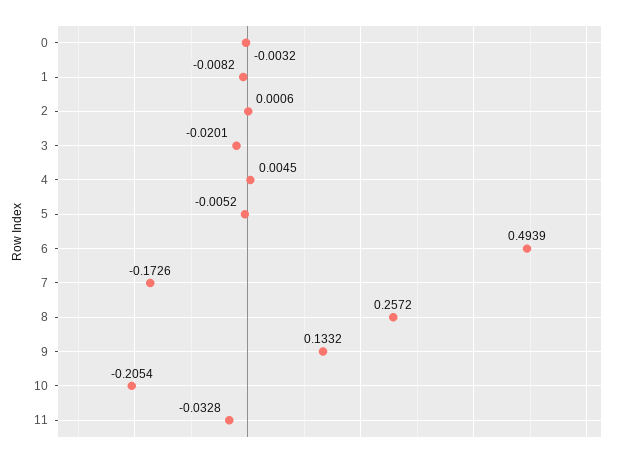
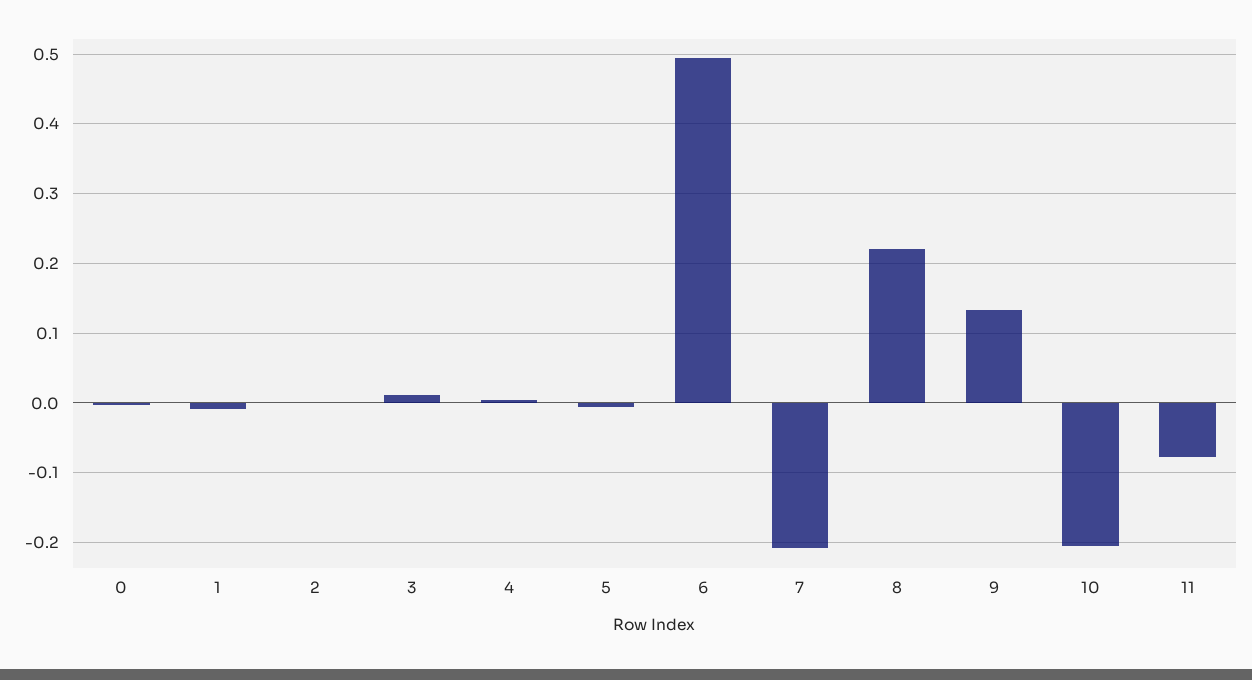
3: -0.0201 -> 0.01
7: -0.1726 -> -0.21
8: 0.2572 -> 0.22
11: -0.0328 -> -0.08

